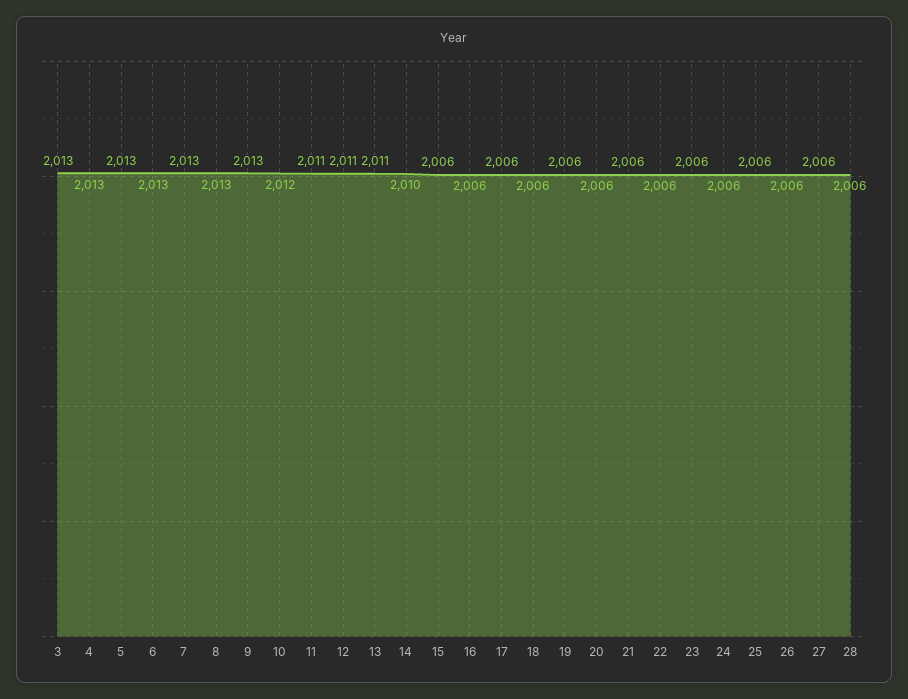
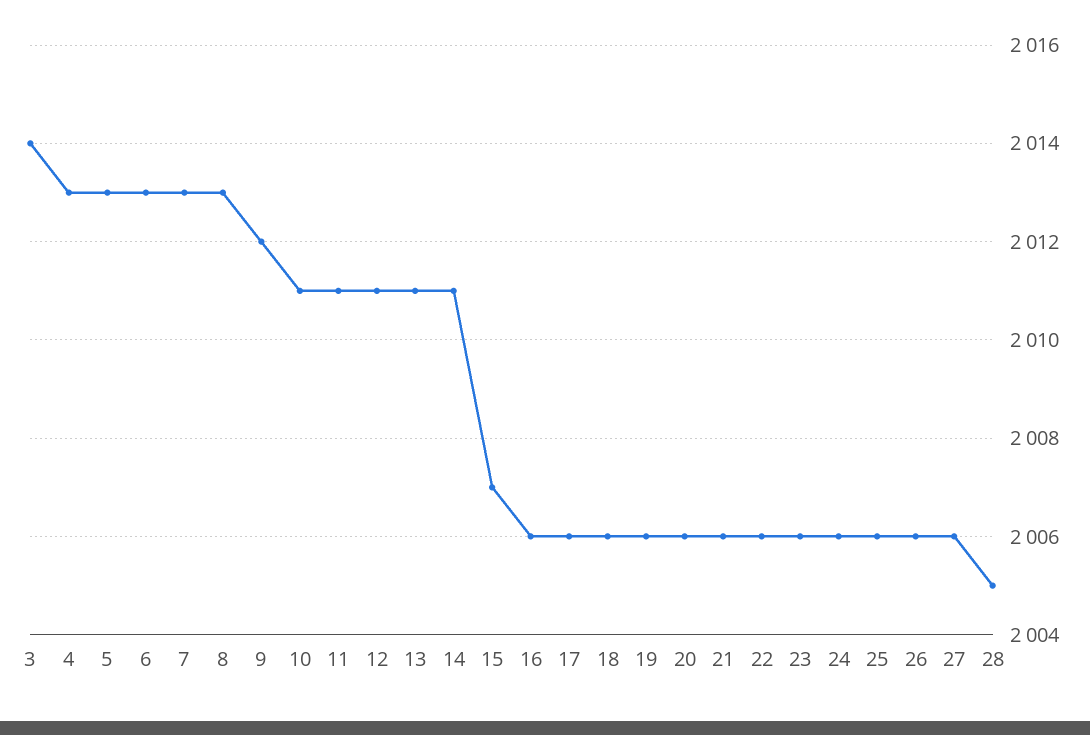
3: 2013 -> 2014
9: 2013 -> 2012
10: 2012 -> 2011
14: 2010 -> 2011
15: 2006 -> 2007
28: 2006 -> 2005

